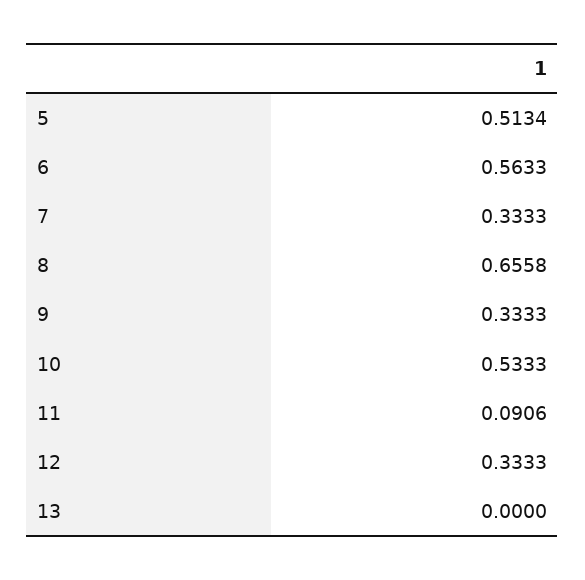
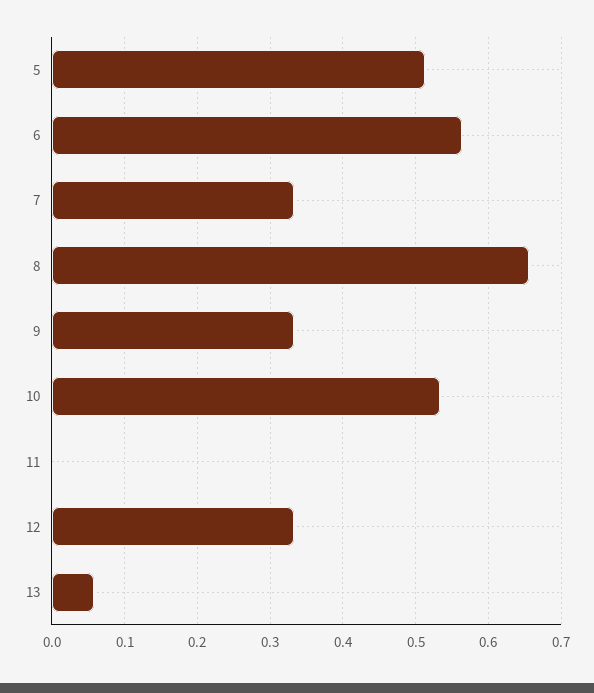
11: 0.0906 -> 0
13: 0 -> 0.06

